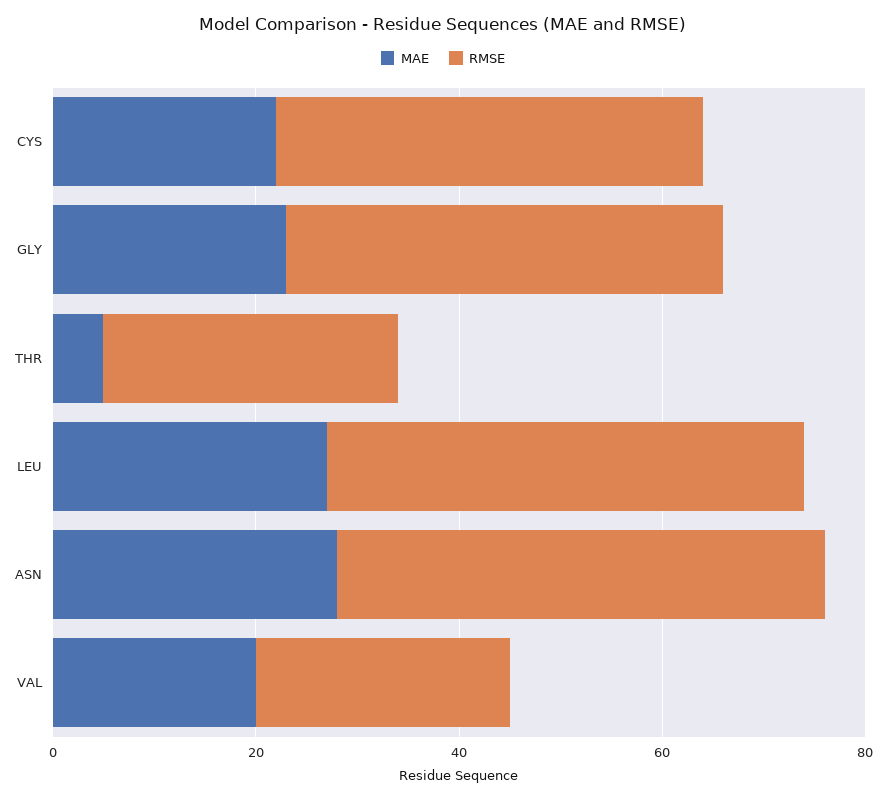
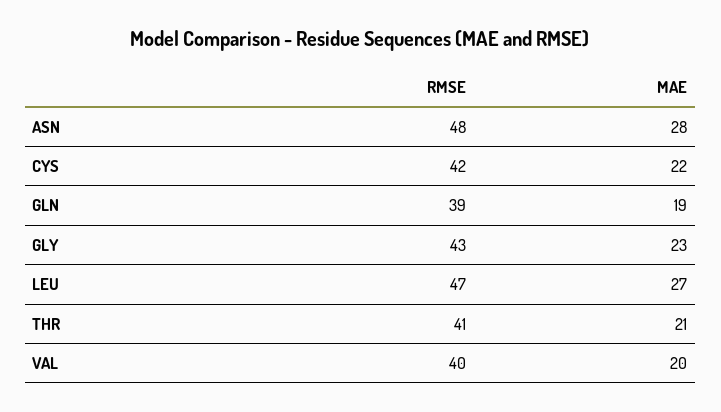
MAE, THR: 5 -> 21
RMSE, THR: 30 -> 41
RMSE, VAL: 25 -> 40
RMSE, GLN: none -> 39
MAE, GLN: none -> 19

